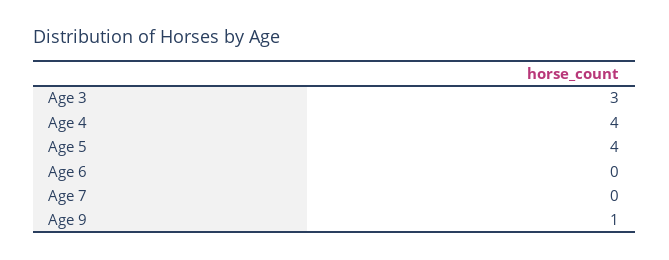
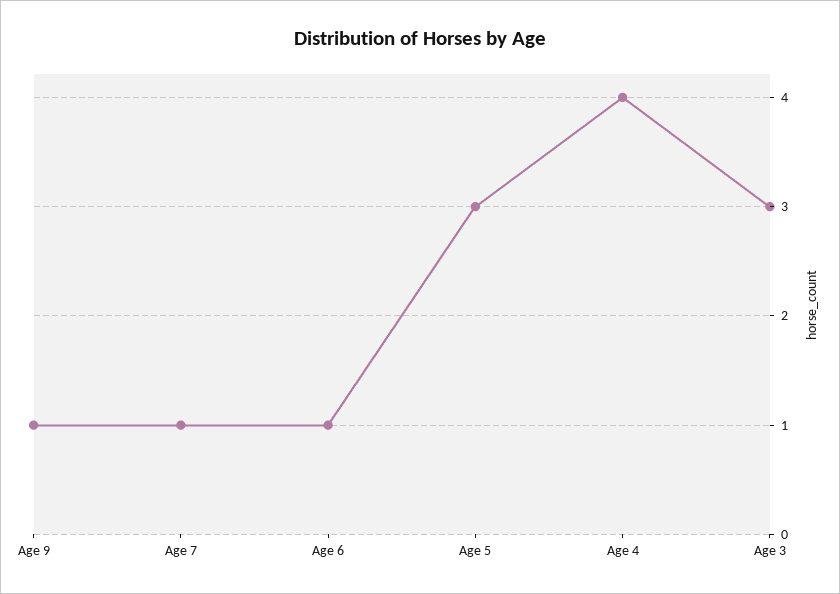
Age 5: 4 -> 3
Age 6: 0 -> 1
Age 7: 0 -> 1

